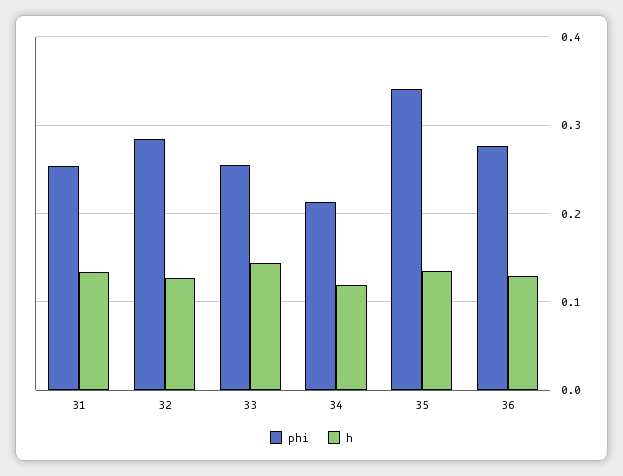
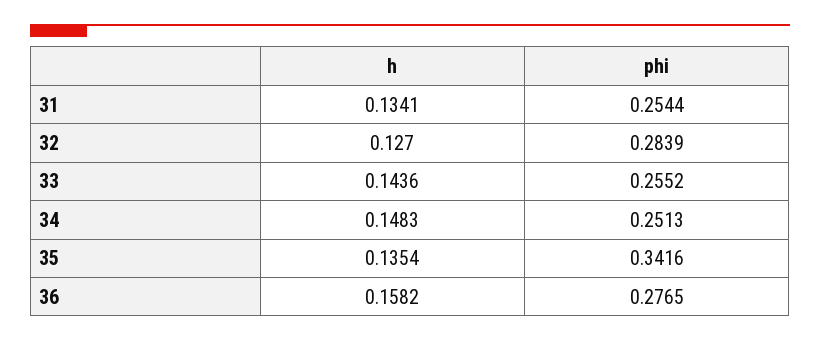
phi, 34: 0.21 -> 0.2513
h, 34: 0.12 -> 0.1483
h, 36: 0.13 -> 0.1582

